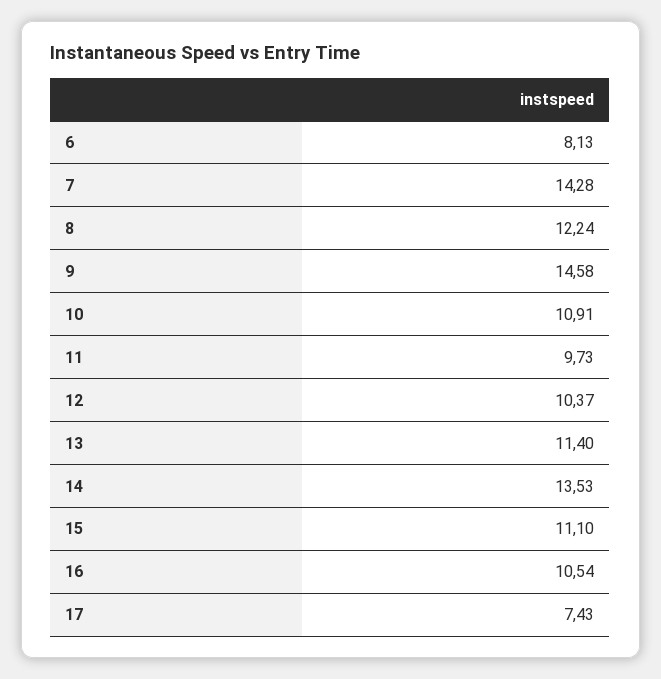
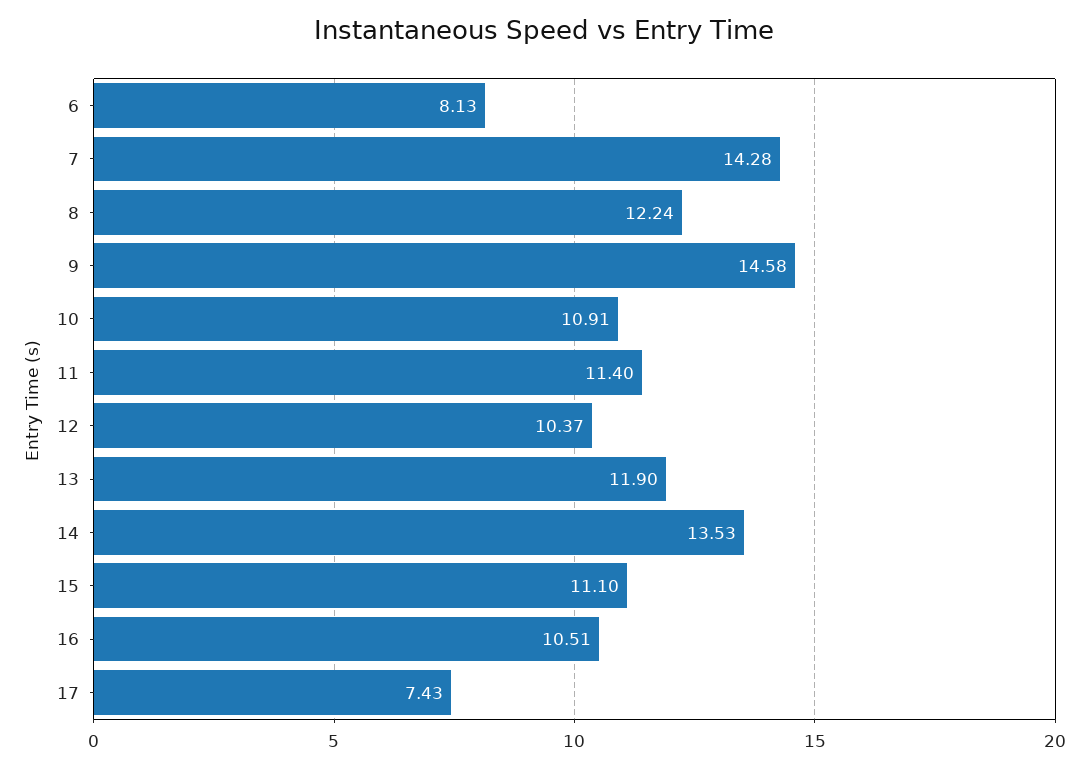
11: 9.73 -> 11.4
13: 11.4 -> 11.9
16: 10.54 -> 10.51

